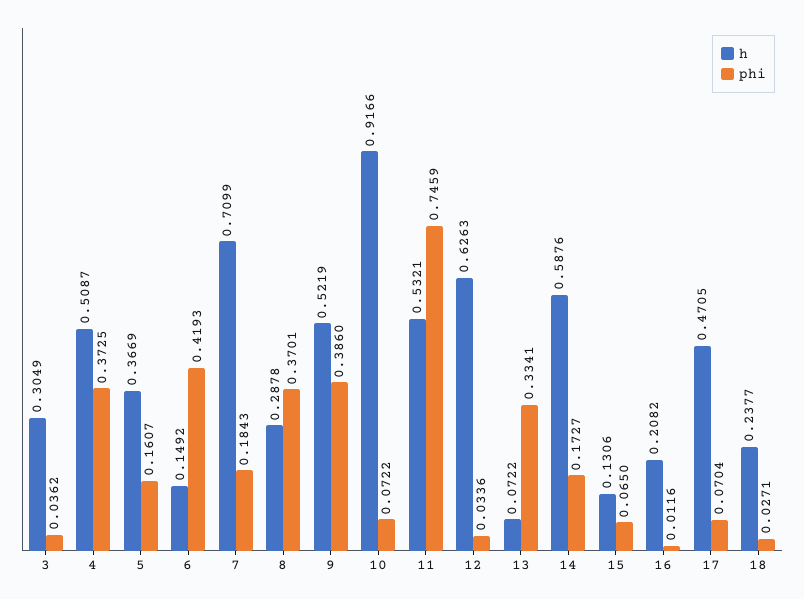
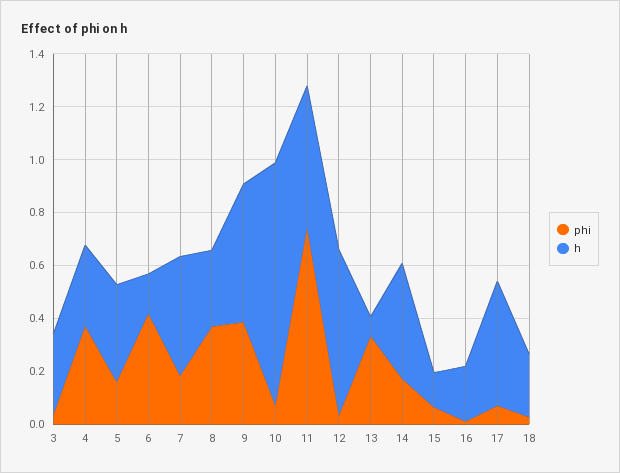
h, 4: 0.5087 -> 0.3
h, 7: 0.7099 -> 0.45
h, 14: 0.5876 -> 0.45

